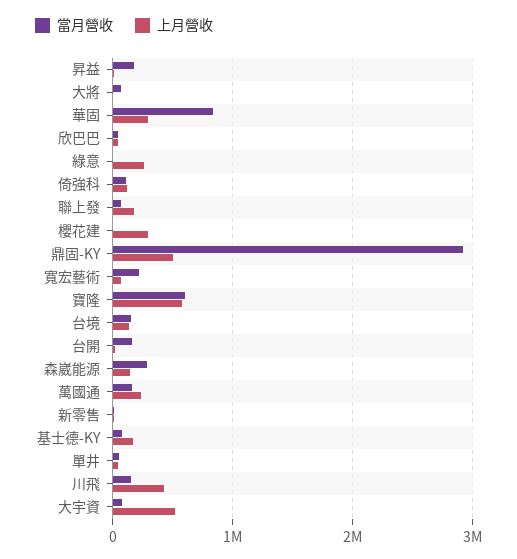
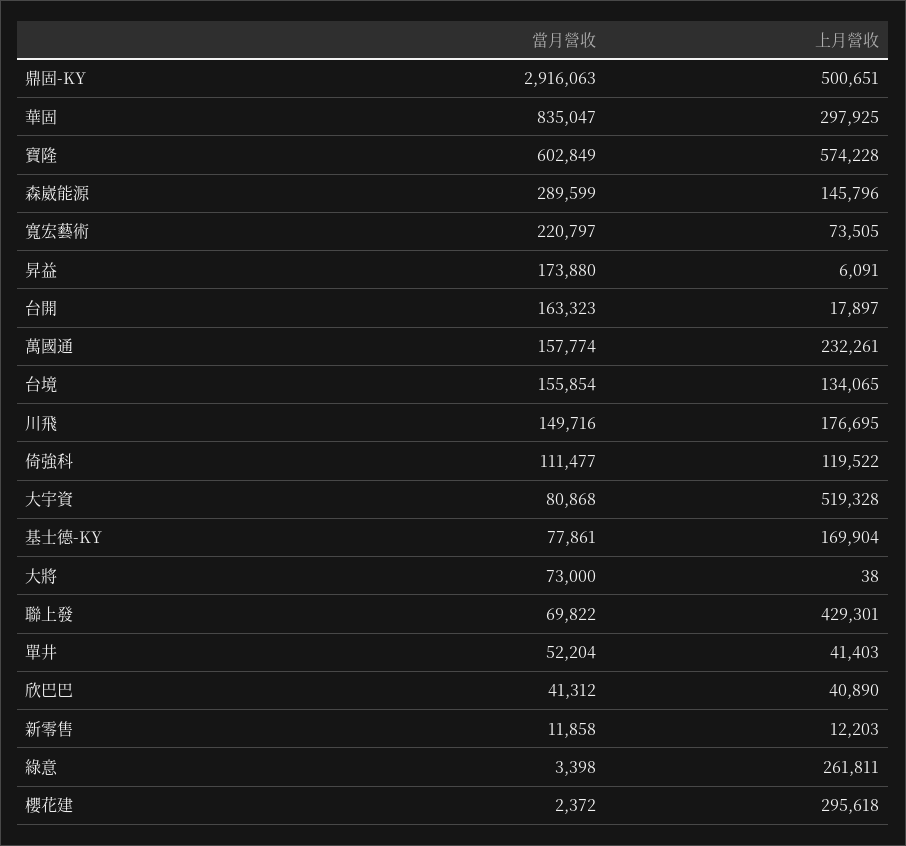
上月營收, 聯上發: 200000 -> 429301
上月營收, 川飛: 400000 -> 176695

